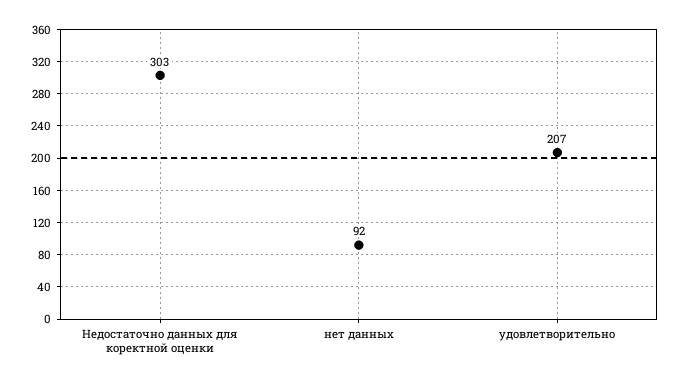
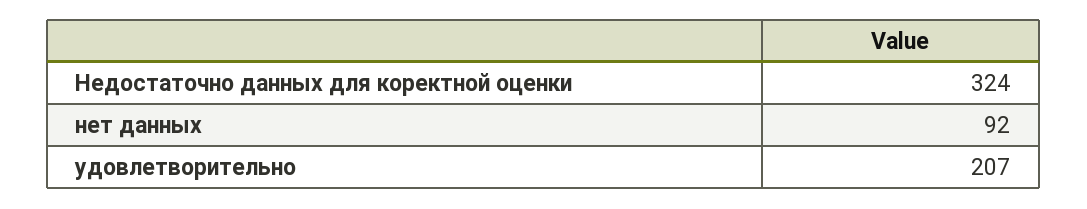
Недостаточно данных для коректной оценки: 303 -> 324

